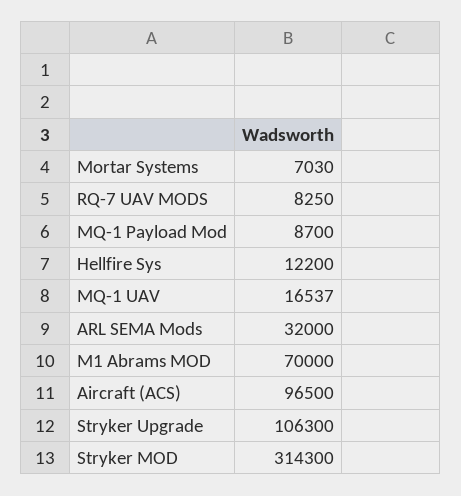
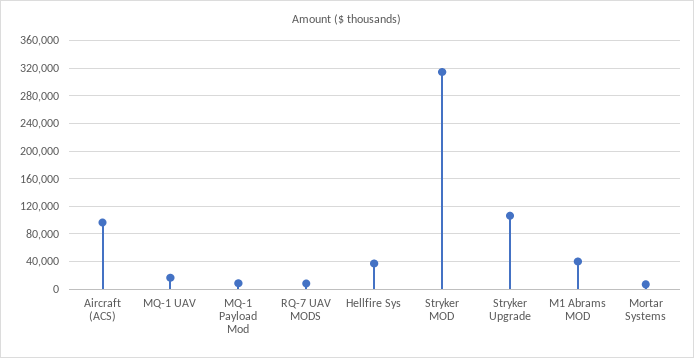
Hellfire Sys: 12200 -> 40000
ARL SEMA Mods: 32000 -> none
M1 Abrams MOD: 70000 -> 40000

